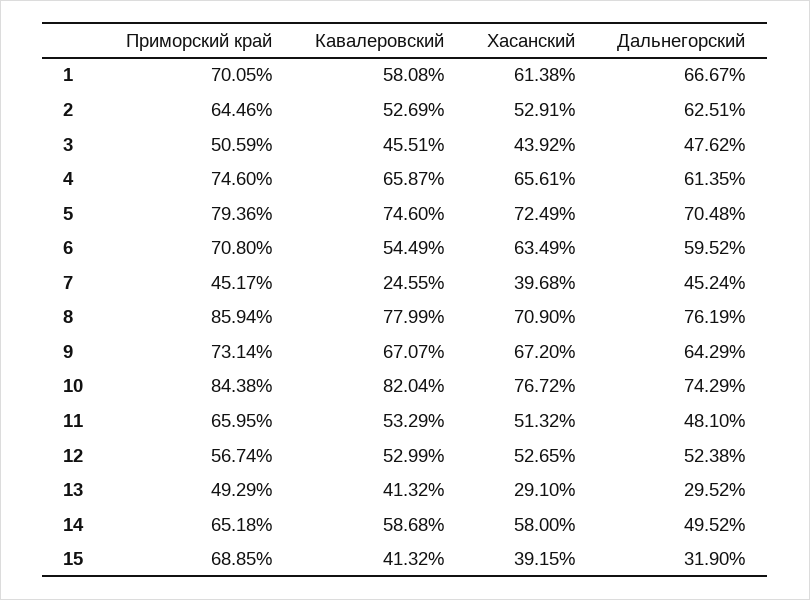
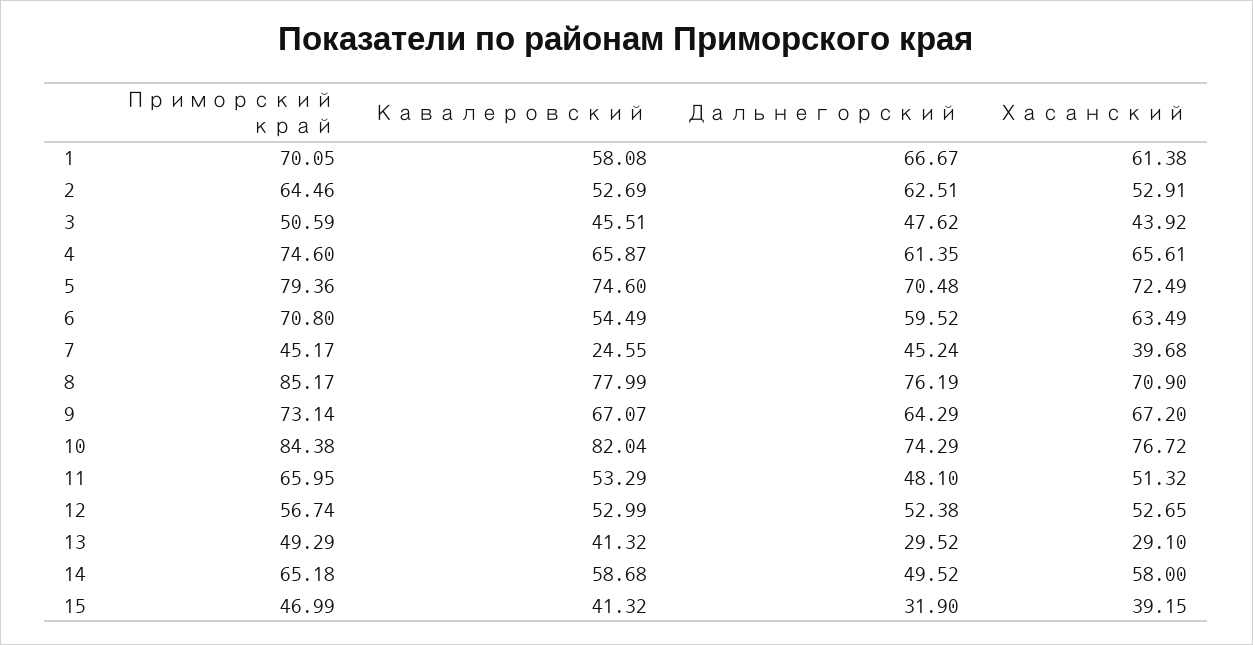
Приморский край, 8: 85.94 -> 85.17
Приморский край, 15: 68.85 -> 46.99

